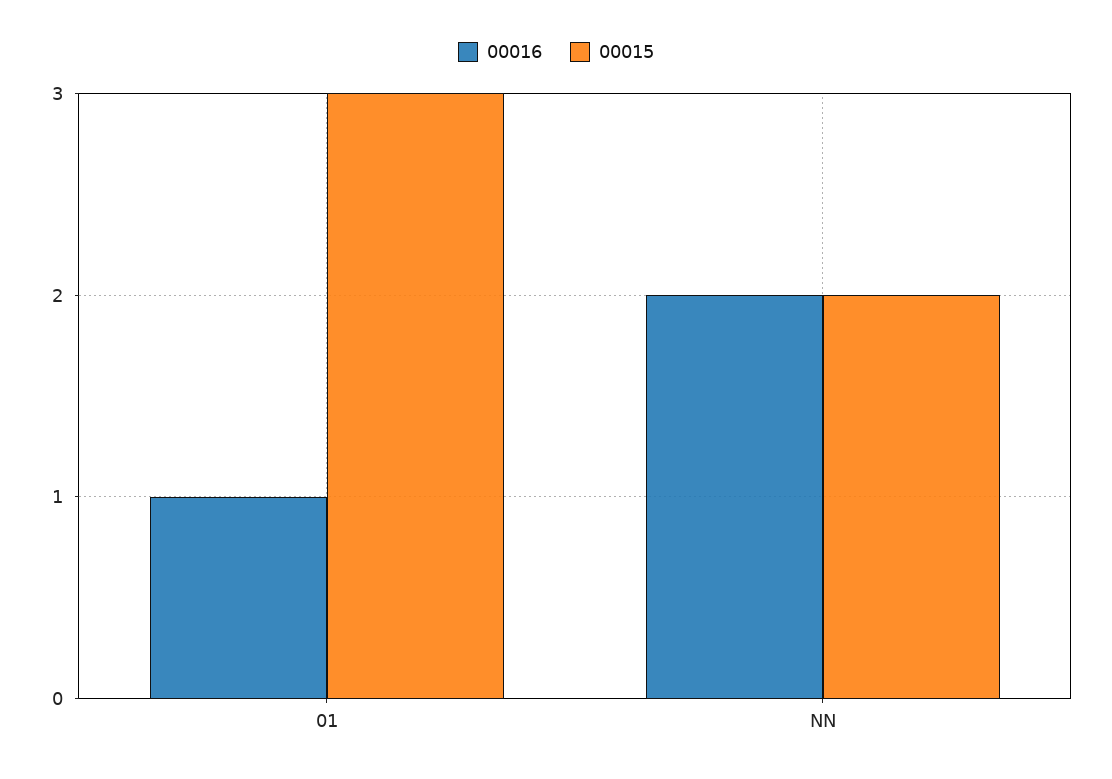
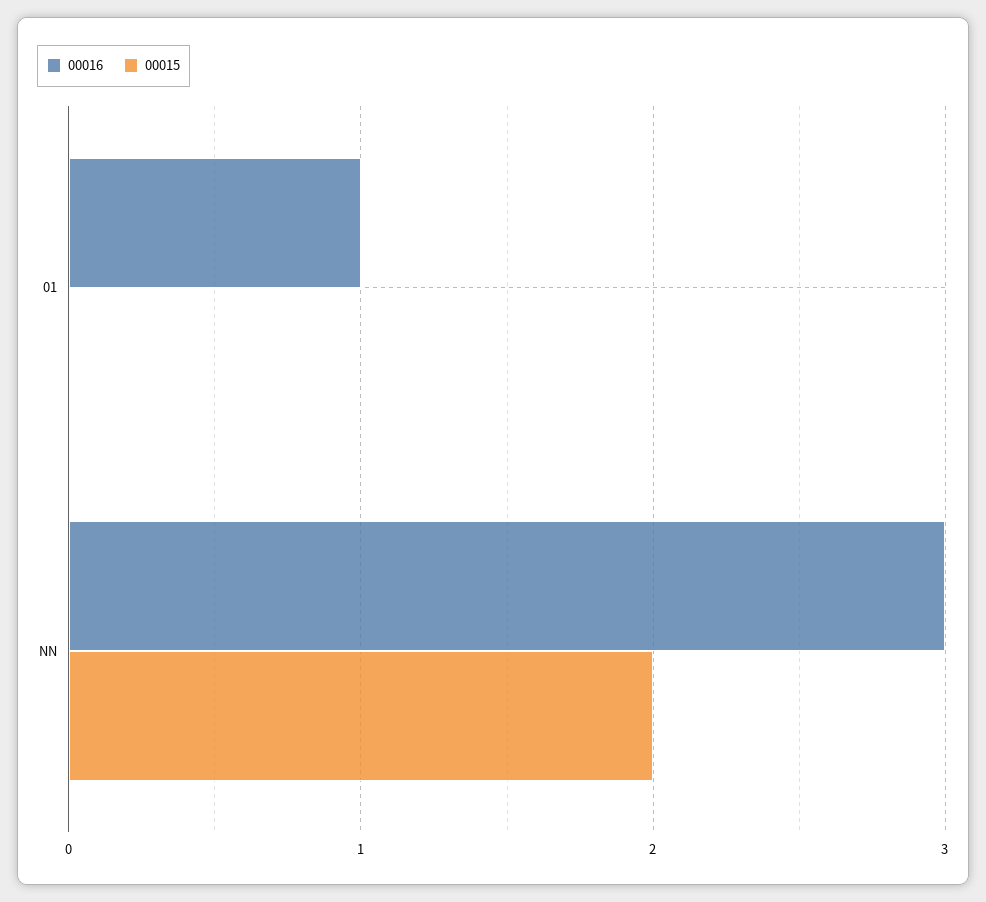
00015, 01: 3 -> 0
00016, NN: 2 -> 3

